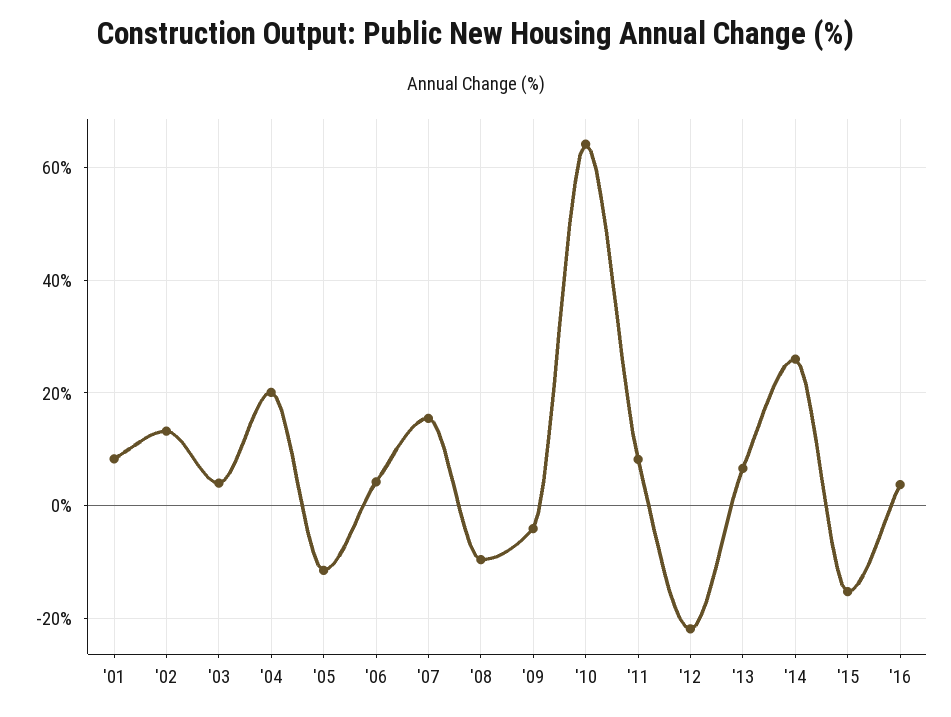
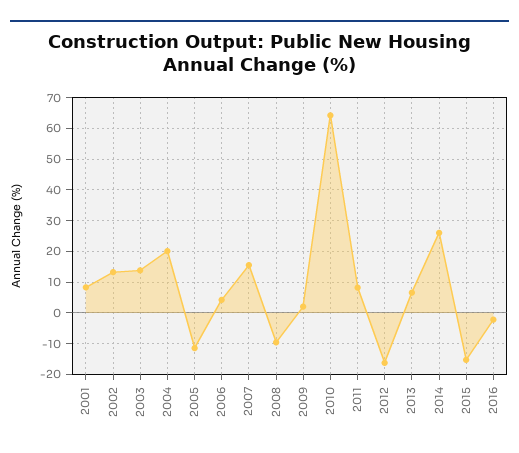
'03: 4 -> 14
'09: -4 -> 2
'12: -22 -> -16
'16: 4 -> -2

